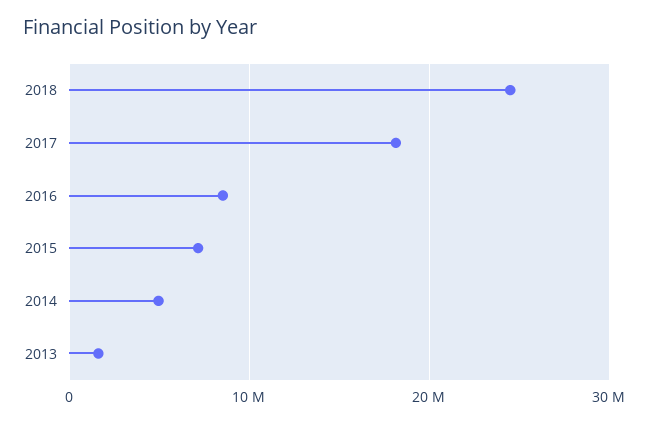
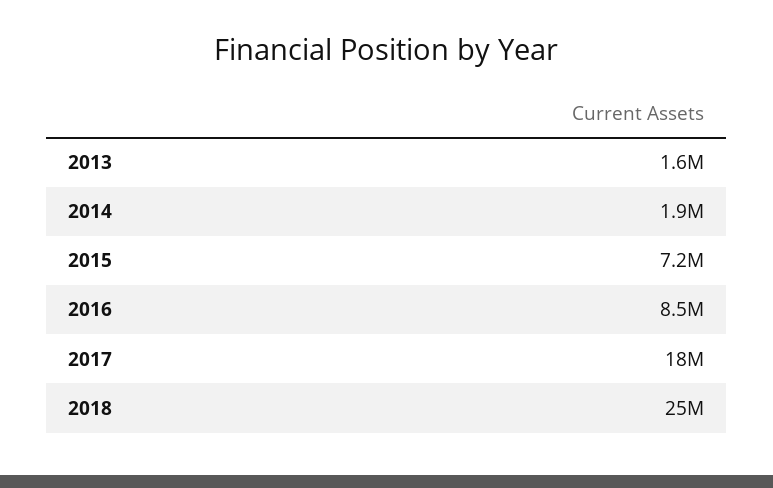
2014: 5000000 -> 1900000

